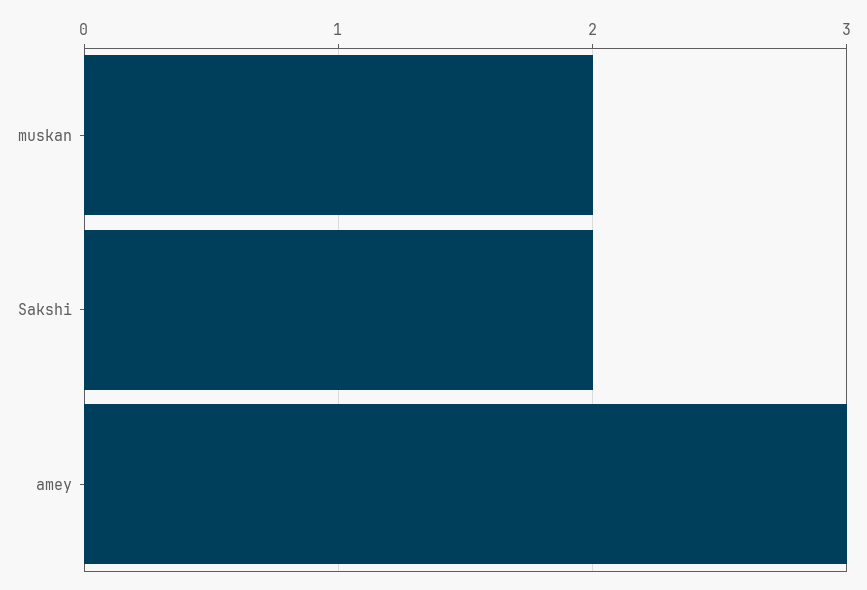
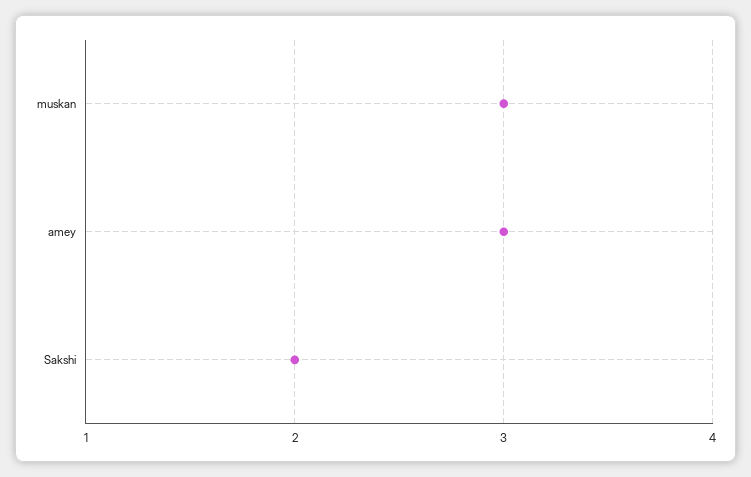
muskan: 2 -> 3

